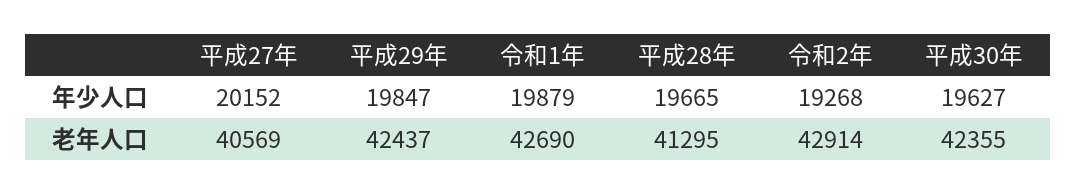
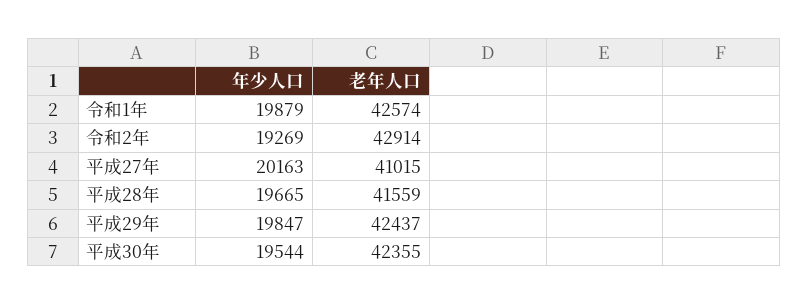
平成27年, 年少人口: 20152 -> 20163
令和2年, 年少人口: 19268 -> 19269
平成30年, 年少人口: 19627 -> 19544
平成27年, 老年人口: 40569 -> 41015
令和1年, 老年人口: 42690 -> 42574
平成28年, 老年人口: 41295 -> 41559

